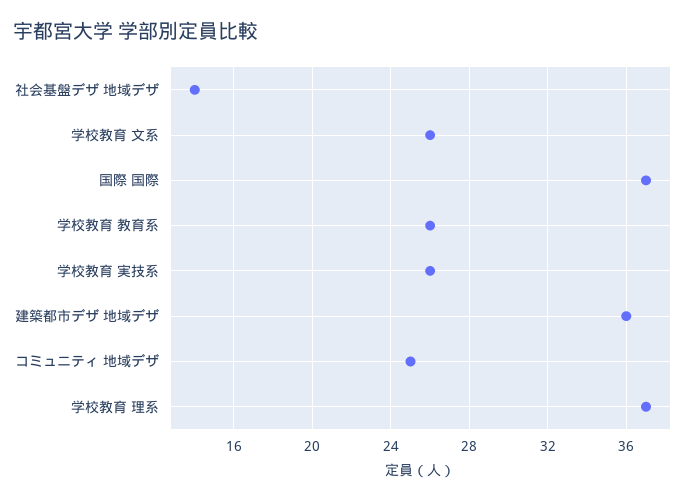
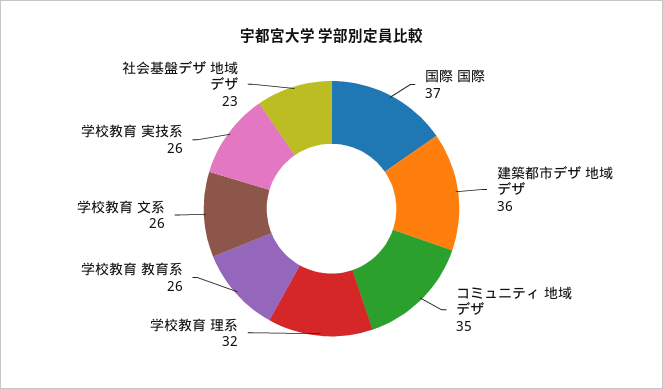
社会基盤デザ 地域デザ: 14 -> 23
コミュニティ 地域デザ: 25 -> 35
学校教育 理系: 37 -> 32

